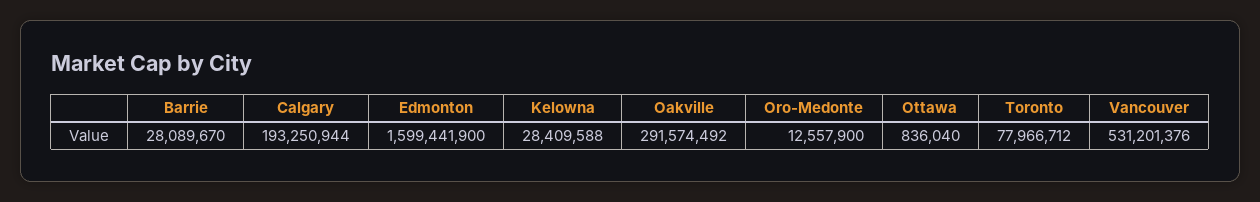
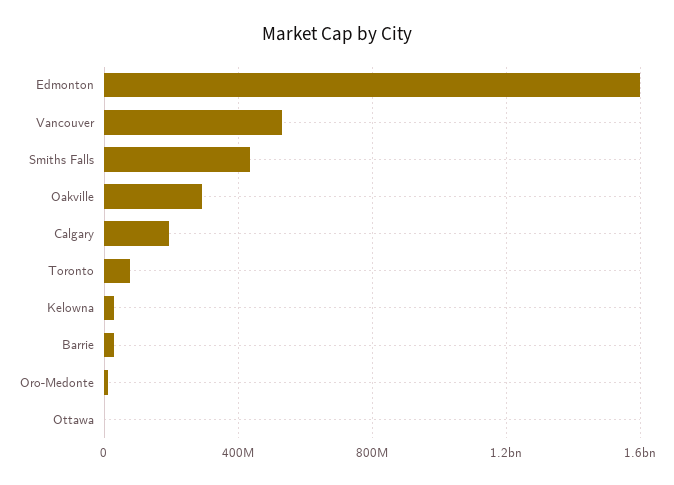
Smiths Falls: none -> 450000000

